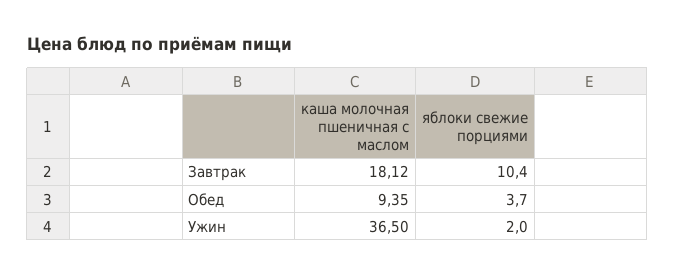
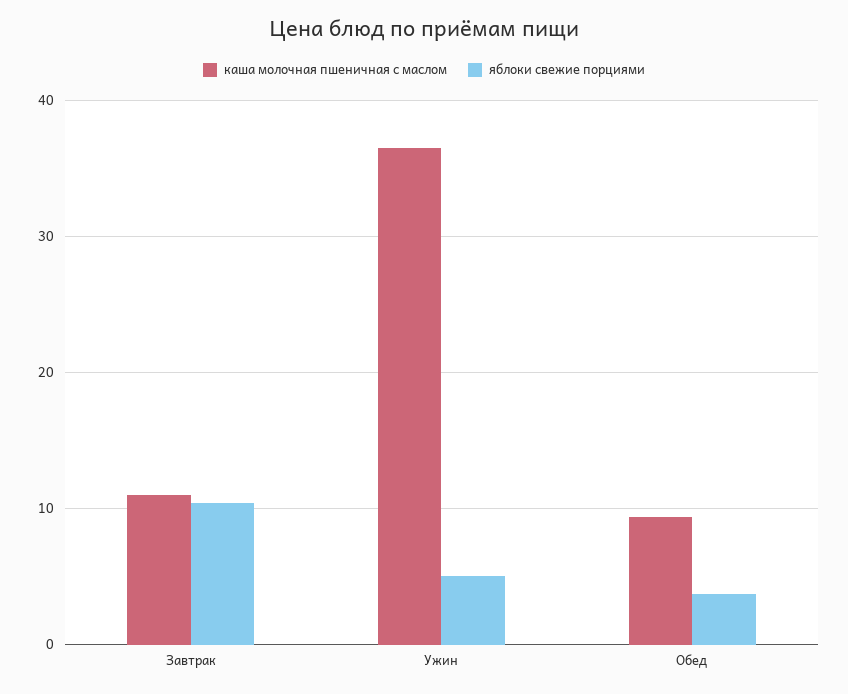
каша молочная пшеничная с маслом, Завтрак: 18.12 -> 11
яблоки свежие порциями, Ужин: 2 -> 5

